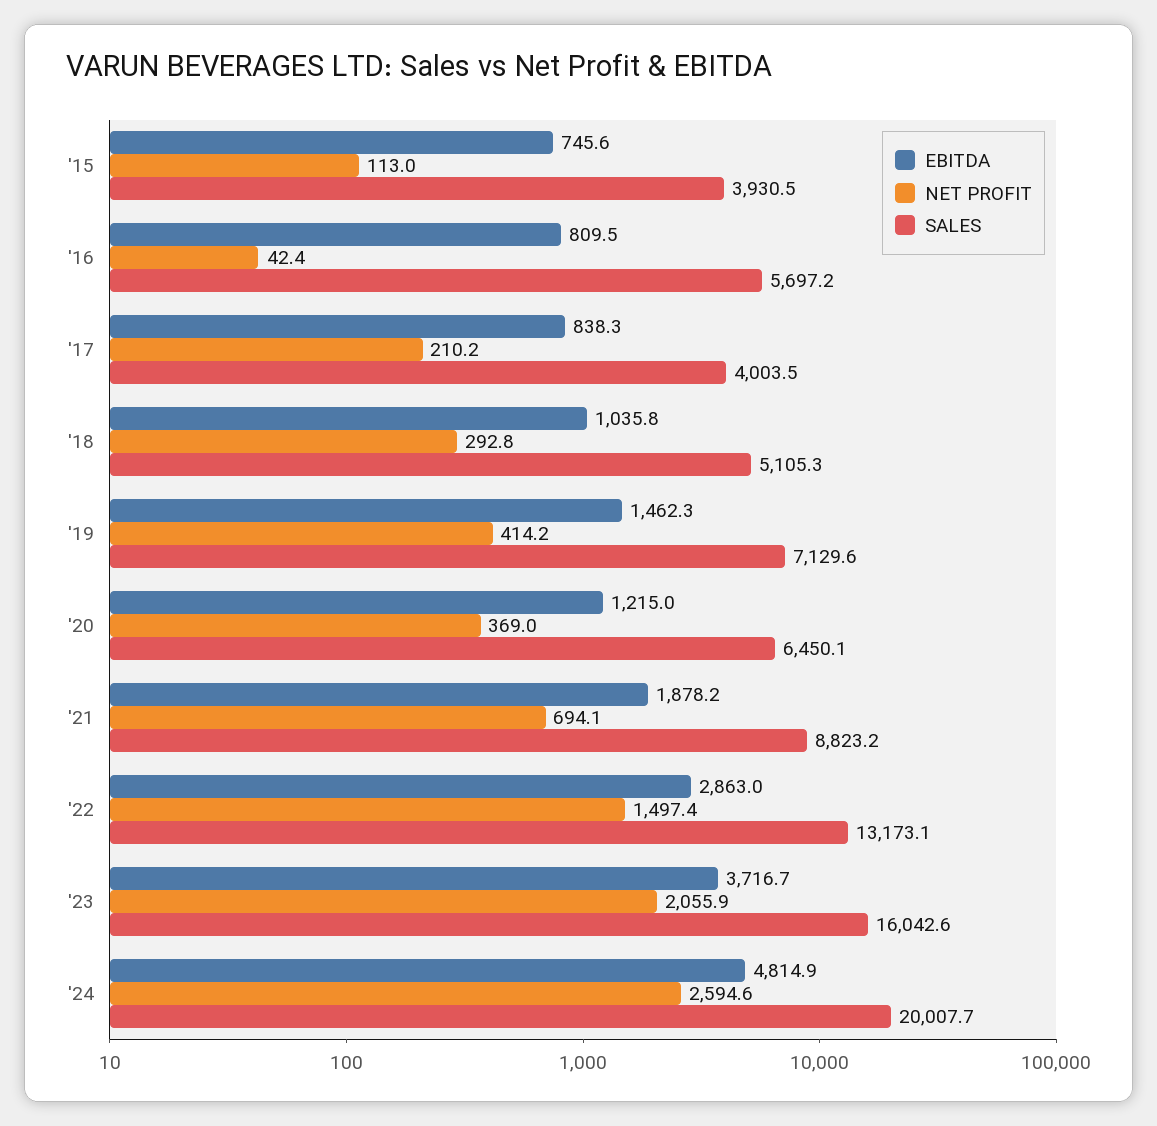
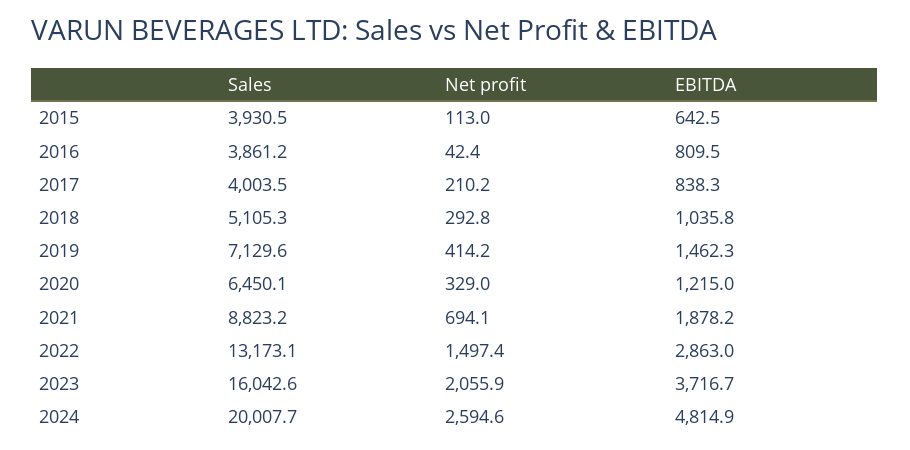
EBITDA, '15: 745.6 -> 642.5
SALES, '16: 5697.2 -> 3861.2
NET PROFIT, '20: 369 -> 329

